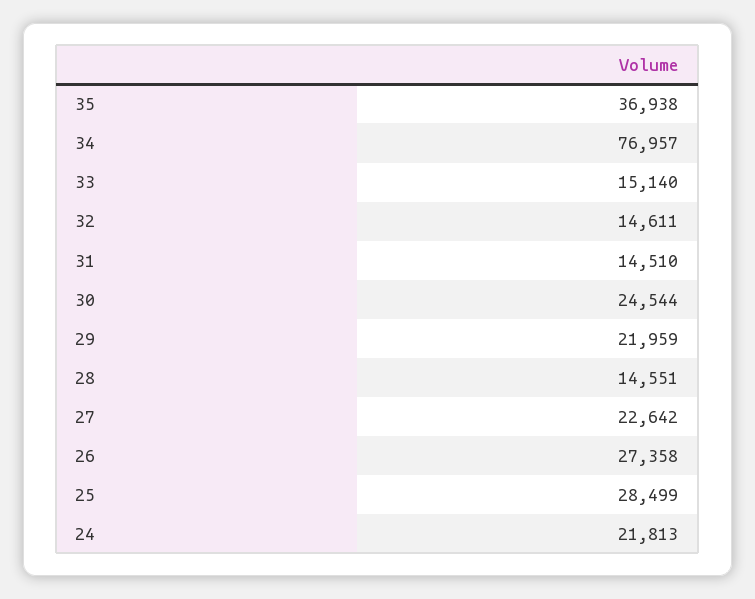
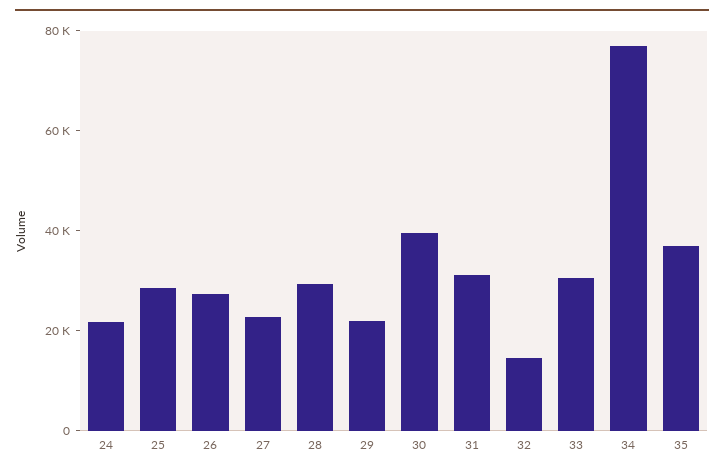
33: 15140 -> 30000
31: 14510 -> 30000
30: 24544 -> 40000
28: 14551 -> 30000

